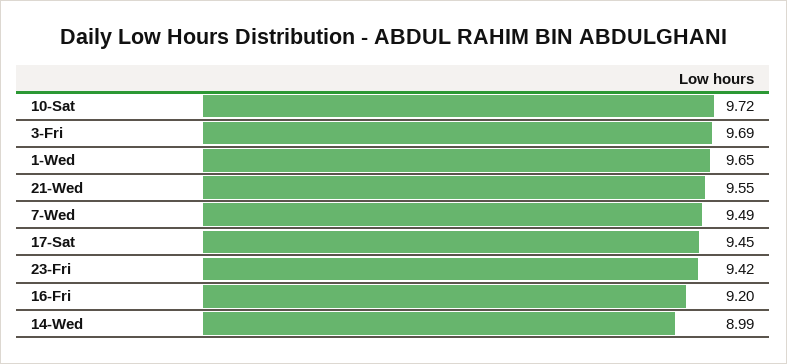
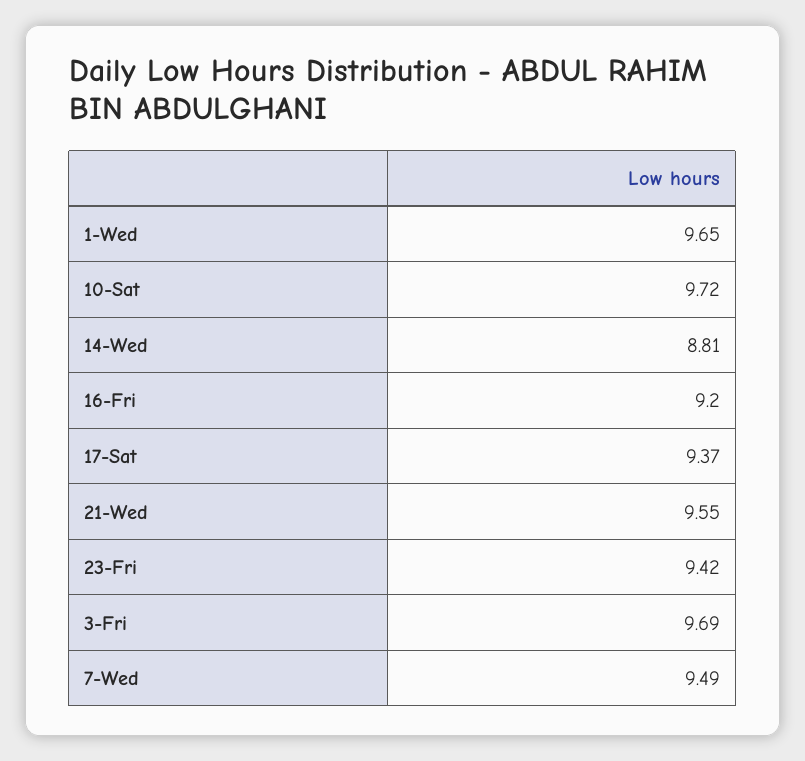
17-Sat: 9.45 -> 9.37
14-Wed: 8.99 -> 8.81

